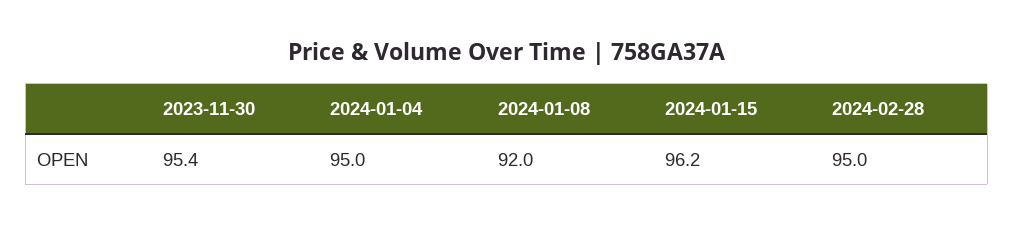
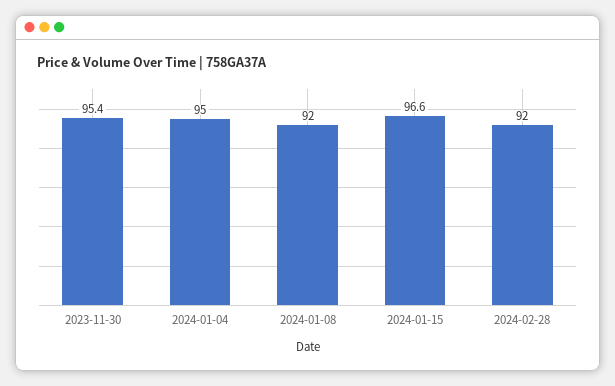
2024-01-15: 96.2 -> 96.6
2024-02-28: 95 -> 92

